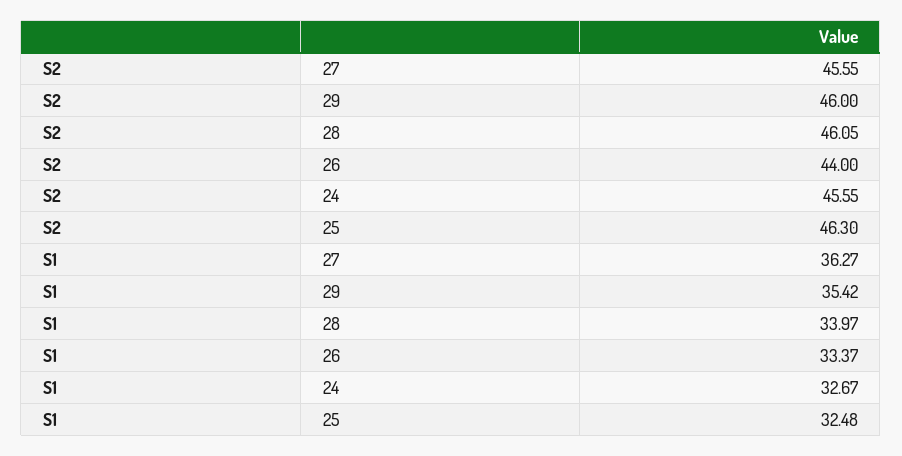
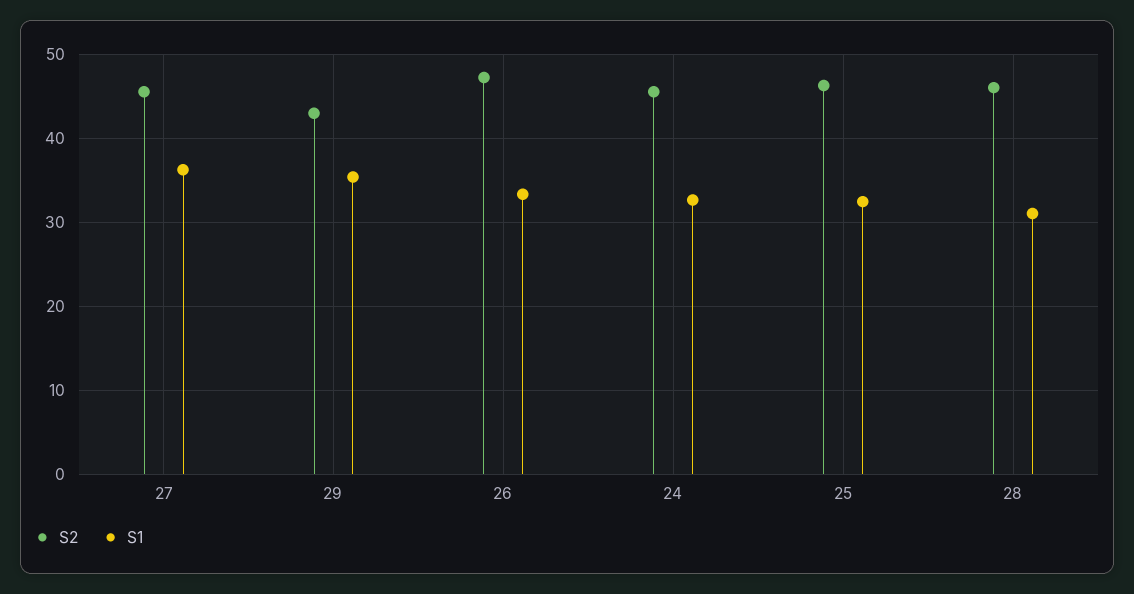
S2, 29: 46 -> 43
S2, 26: 44 -> 47
S1, 28: 33.97 -> 31

